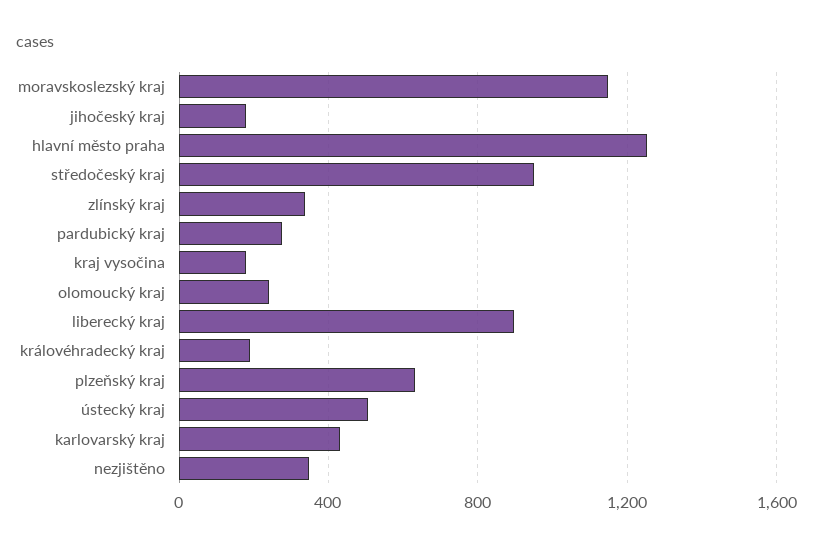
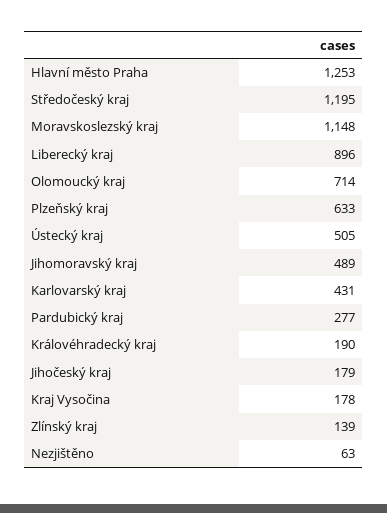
středočeský kraj: 950 -> 1195
zlínský kraj: 350 -> 139
olomoucký kraj: 250 -> 714
nezjištěno: 350 -> 63
Jihomoravský kraj: none -> 489

